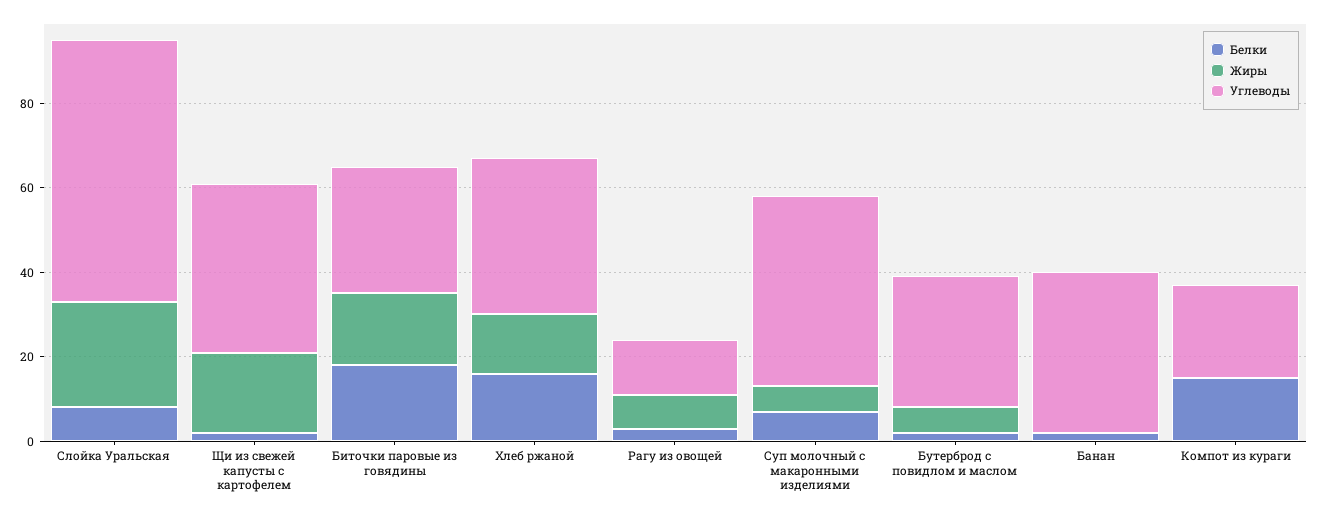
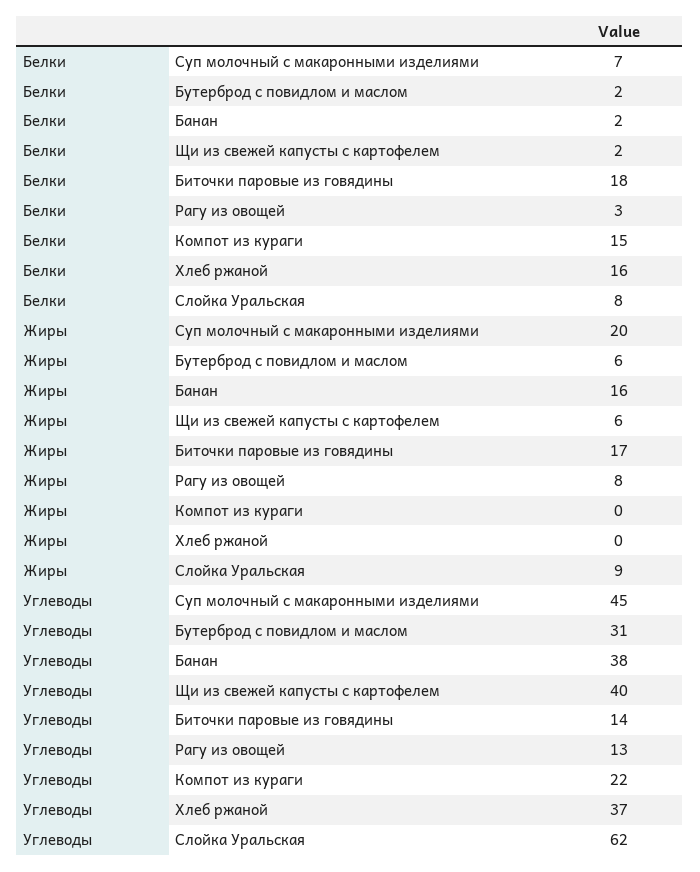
Жиры, Слойка Уральская: 25 -> 9
Жиры, Щи из свежей капусты с картофелем: 20 -> 6
Углеводы, Биточки паровые из говядины: 30 -> 14
Жиры, Хлеб ржаной: 15 -> 0
Жиры, Суп молочный с макаронными изделиями: 5 -> 20
Жиры, Банан: 0 -> 16

